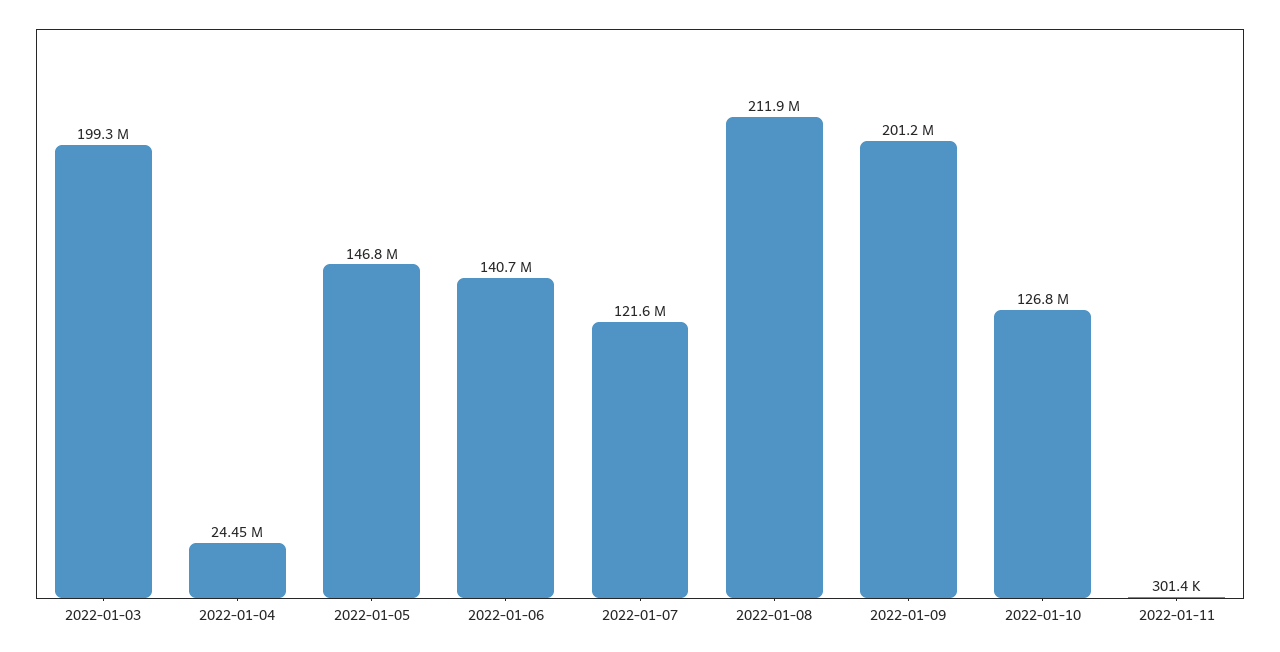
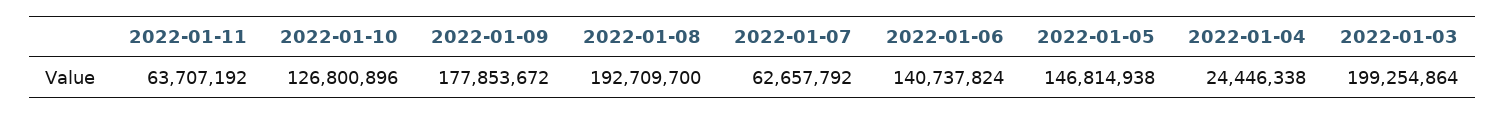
2022-01-07: 121600000 -> 62657792
2022-01-08: 211900000 -> 192709700
2022-01-09: 201200000 -> 177853672
2022-01-11: 301400 -> 63707192

